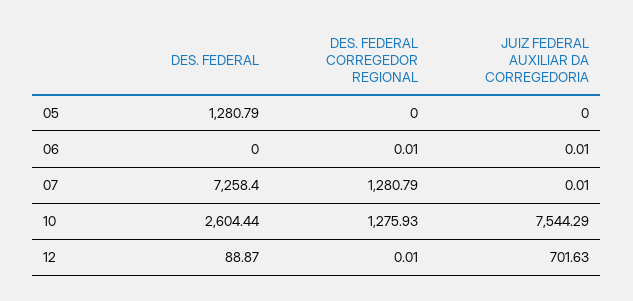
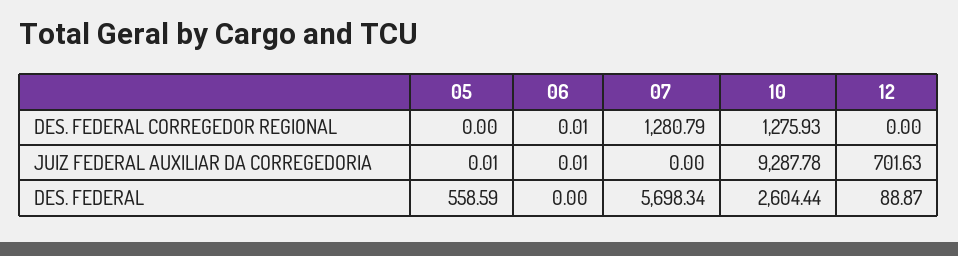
DES. FEDERAL, 05: 1280.79 -> 558.59
JUIZ FEDERAL AUXILIAR DA CORREGEDORIA, 05: 0 -> 0.01
DES. FEDERAL, 07: 7258.4 -> 5698.34
JUIZ FEDERAL AUXILIAR DA CORREGEDORIA, 07: 0.01 -> 0
JUIZ FEDERAL AUXILIAR DA CORREGEDORIA, 10: 7544.29 -> 9287.78
DES. FEDERAL CORREGEDOR REGIONAL, 12: 0.01 -> 0

